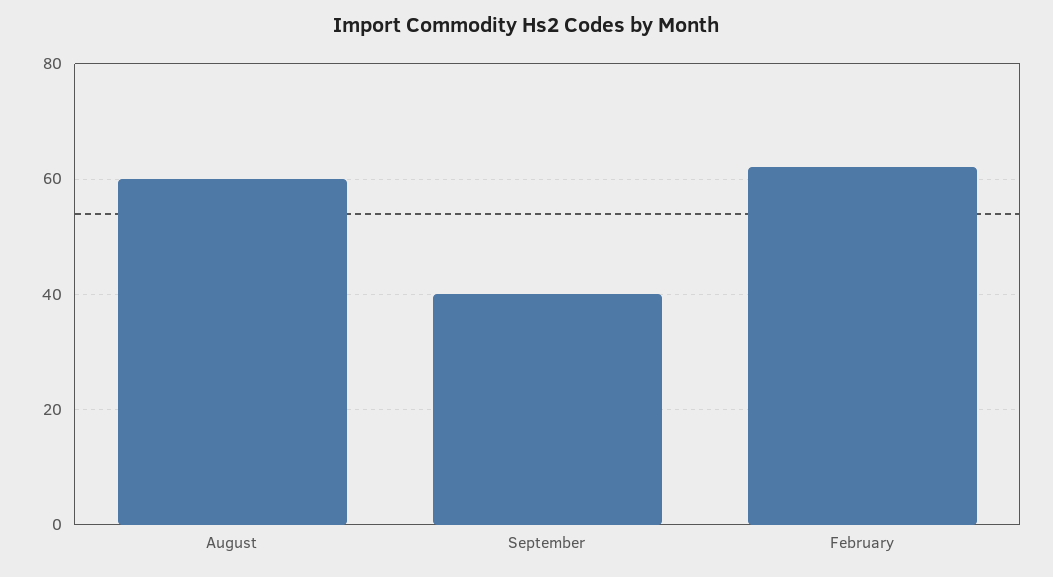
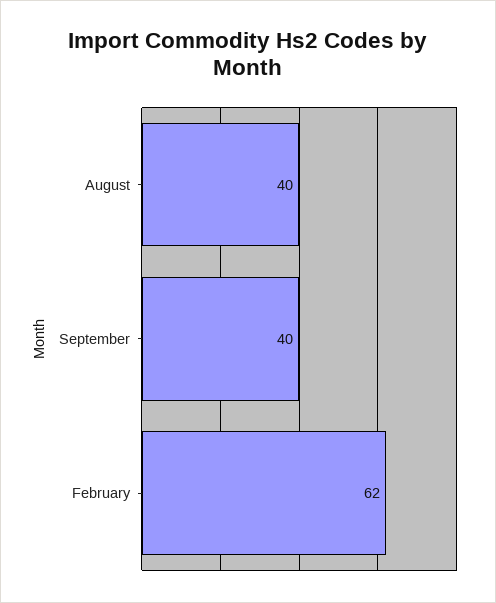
August: 60 -> 40

